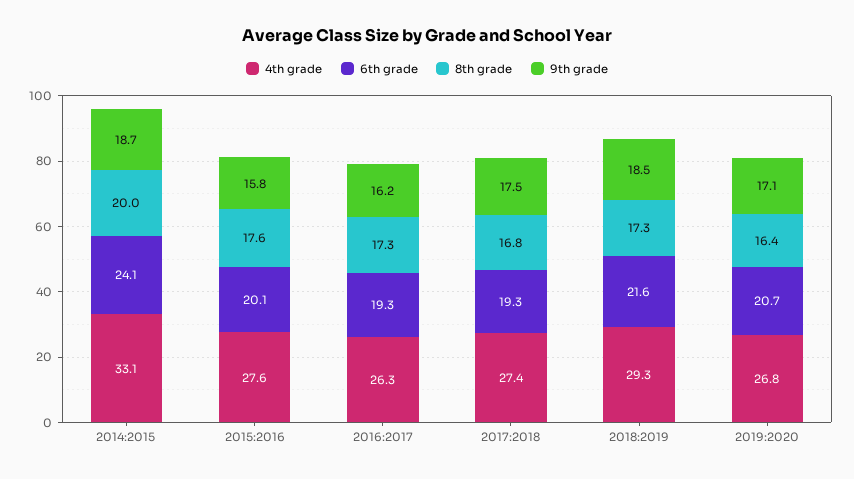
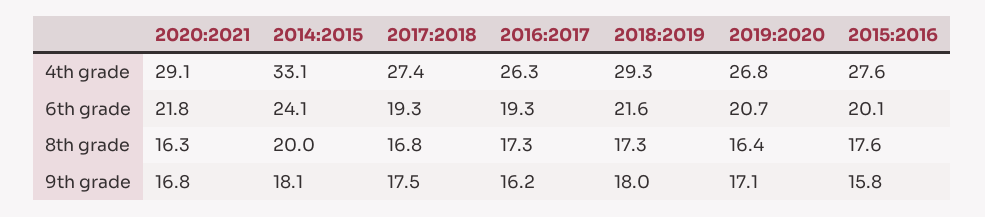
9th grade, 2014:2015: 18.7 -> 18.1
9th grade, 2018:2019: 18.5 -> 18
4th grade, 2020:2021: none -> 29.1
6th grade, 2020:2021: none -> 21.8
8th grade, 2020:2021: none -> 16.3
9th grade, 2020:2021: none -> 16.8

